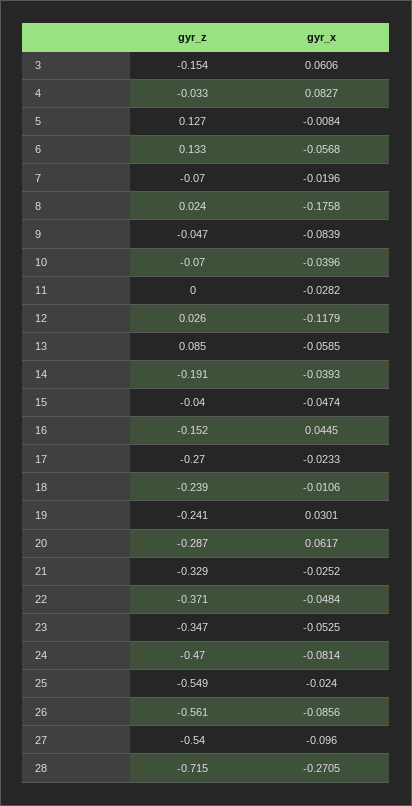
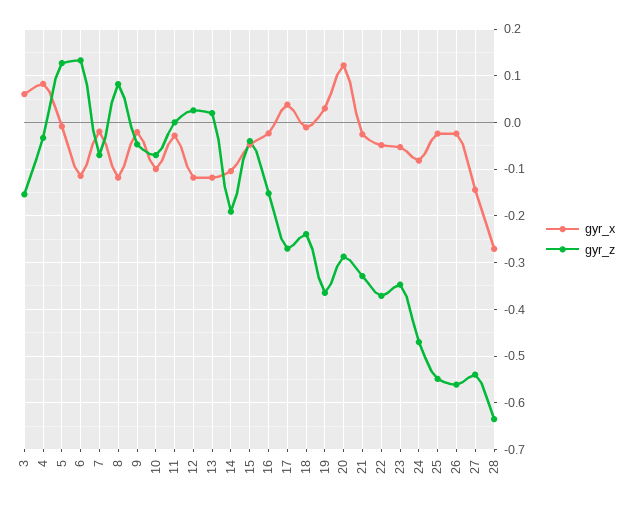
gyr_x, 6: -0.0568 -> -0.12
gyr_z, 8: 0.024 -> 0.08
gyr_x, 8: -0.1758 -> -0.12
gyr_x, 9: -0.0839 -> -0.02
gyr_x, 10: -0.0396 -> -0.1
gyr_z, 13: 0.085 -> 0.02
gyr_x, 13: -0.0585 -> -0.12
gyr_x, 14: -0.0393 -> -0.1
gyr_x, 16: 0.0445 -> -0.02
gyr_x, 17: -0.0233 -> 0.04
gyr_z, 19: -0.241 -> -0.36
gyr_x, 20: 0.0617 -> 0.12
gyr_x, 26: -0.0856 -> -0.02
gyr_x, 27: -0.096 -> -0.14
gyr_z, 28: -0.715 -> -0.64

